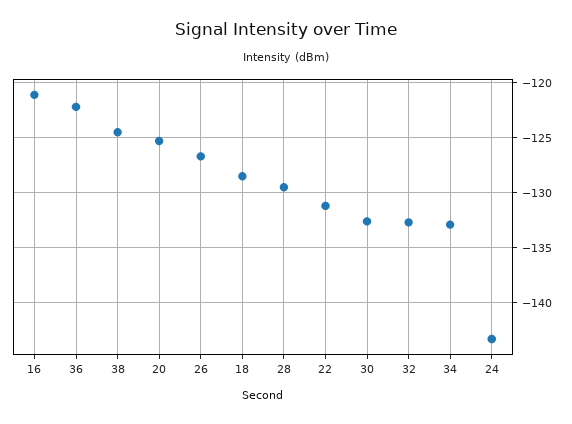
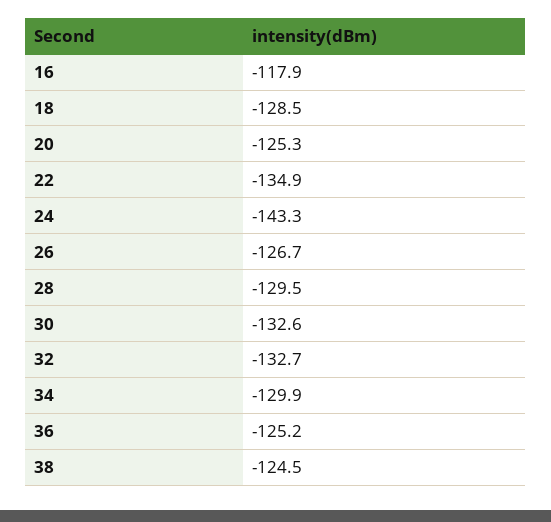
16: -121 -> -117.9
36: -122 -> -125.2
22: -131 -> -134.9
34: -133 -> -129.9

